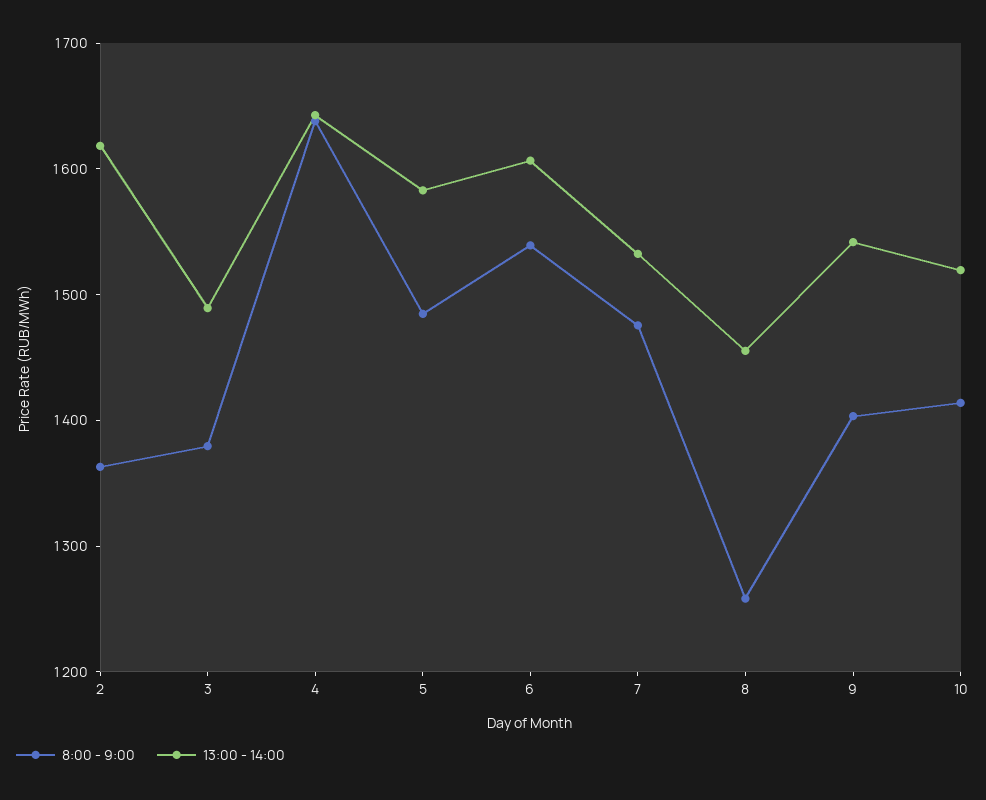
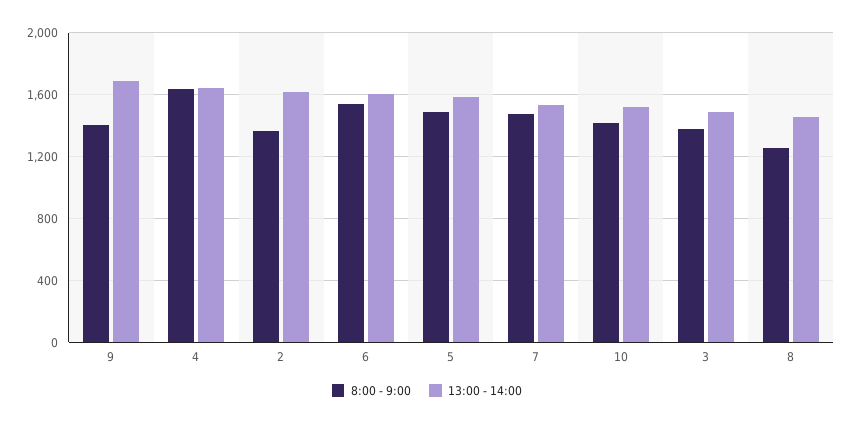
13:00 - 14:00, 9: 1540 -> 1700

